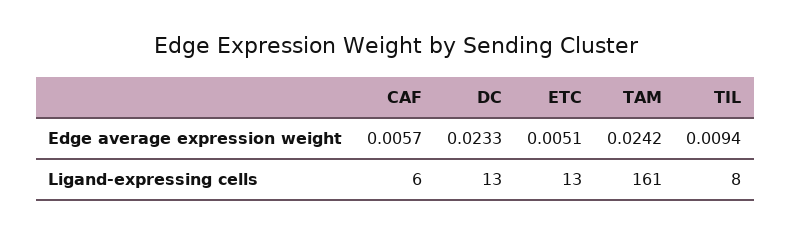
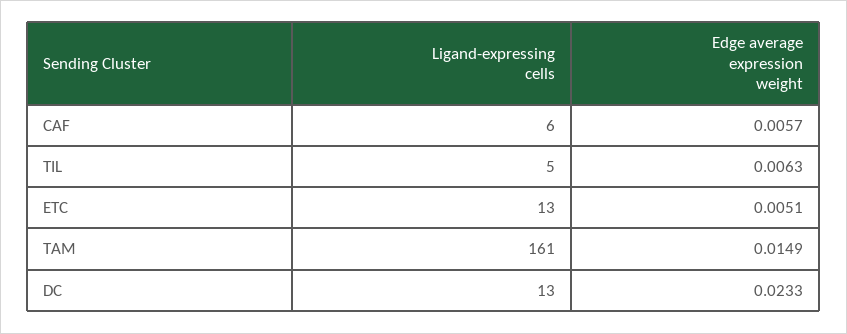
TAM, Edge average expression weight: 0.0242 -> 0.0149
TIL, Edge average expression weight: 0.0094 -> 0.0063
TIL, Ligand-expressing cells: 8 -> 5

